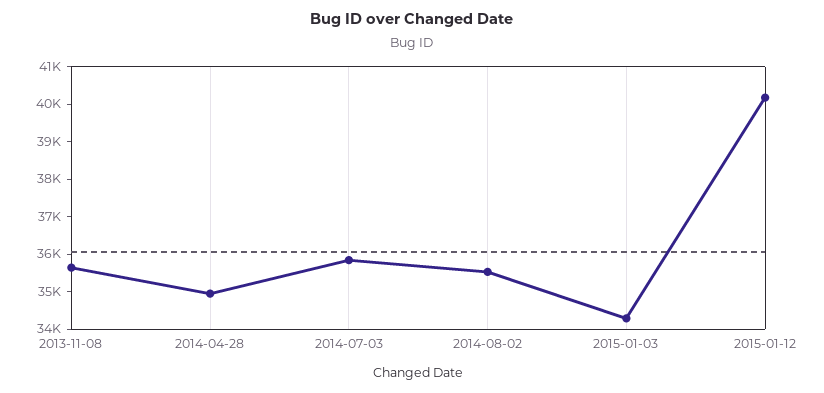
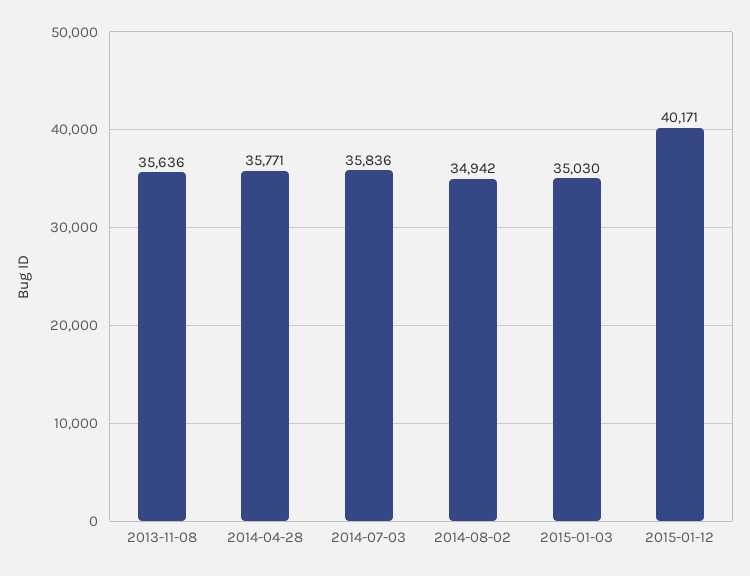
2014-04-28: 35000 -> 35771
2014-08-02: 35500 -> 34942
2015-01-03: 34250 -> 35030

